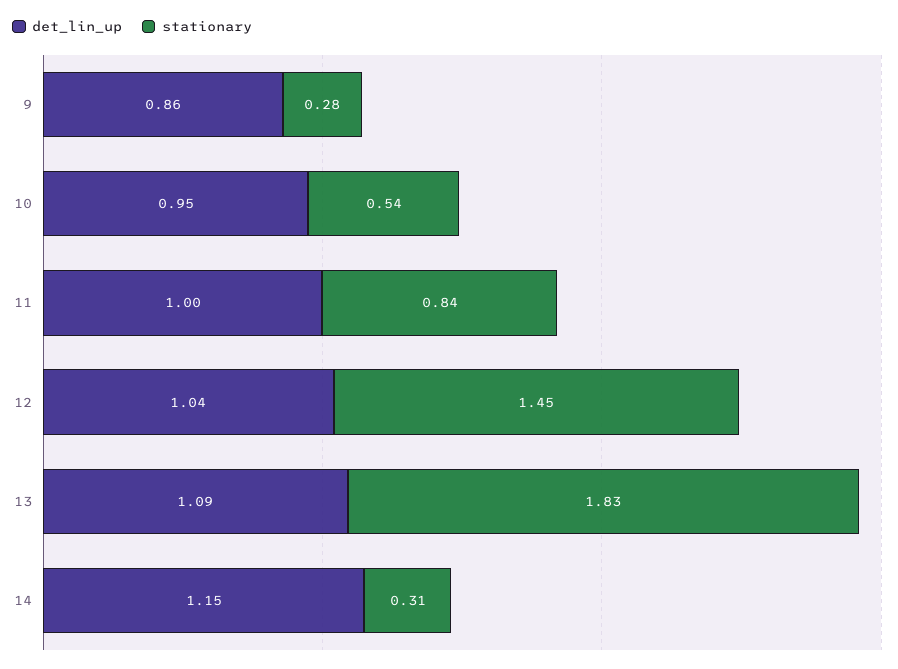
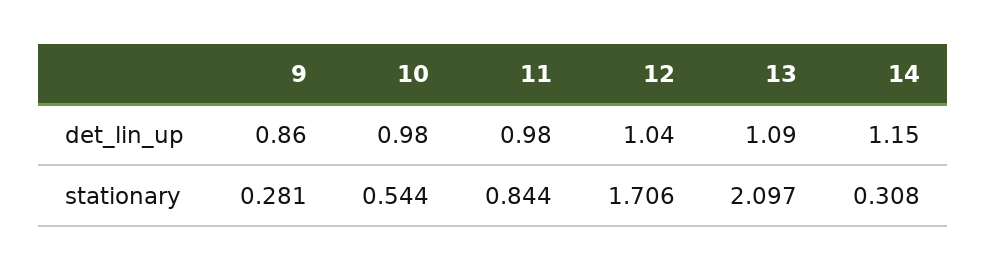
det_lin_up, 10: 0.95 -> 0.98
det_lin_up, 11: 1 -> 0.98
stationary, 12: 1.45 -> 1.706
stationary, 13: 1.83 -> 2.097

